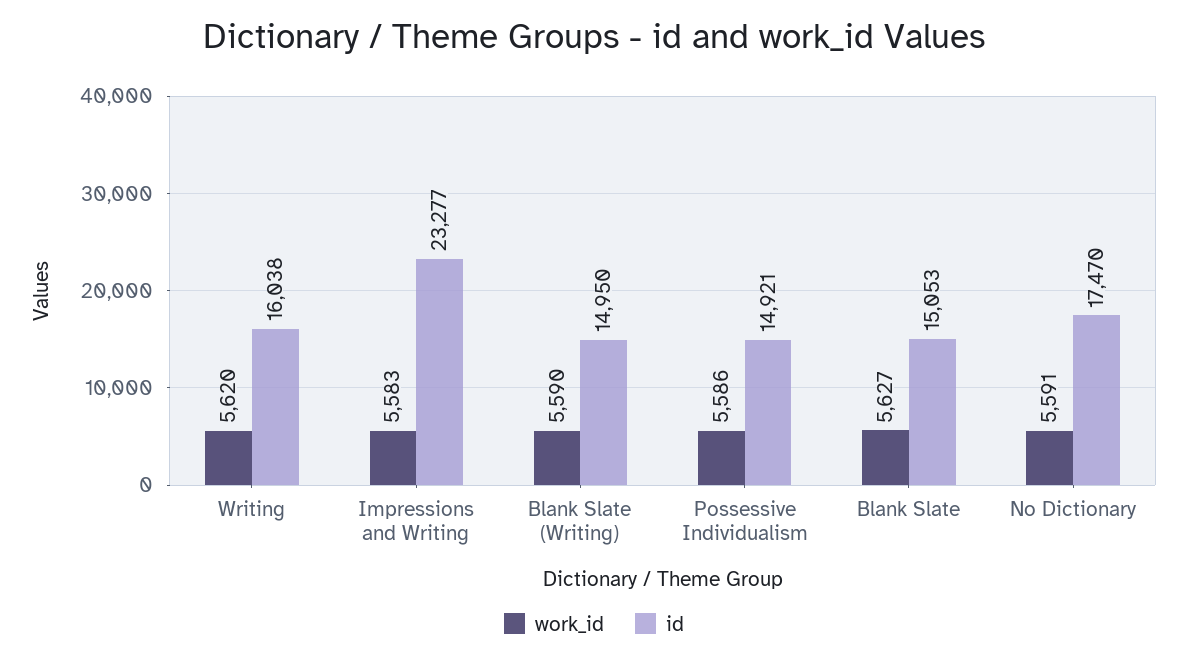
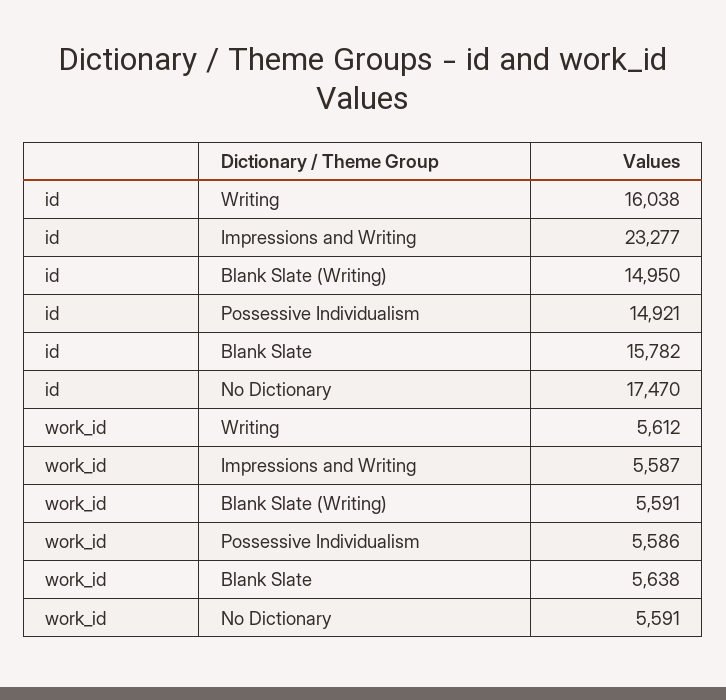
work_id, Writing: 5620 -> 5612
work_id, Impressions and Writing: 5583 -> 5587
work_id, Blank Slate (Writing): 5590 -> 5591
work_id, Blank Slate: 5627 -> 5638
id, Blank Slate: 15053 -> 15782

